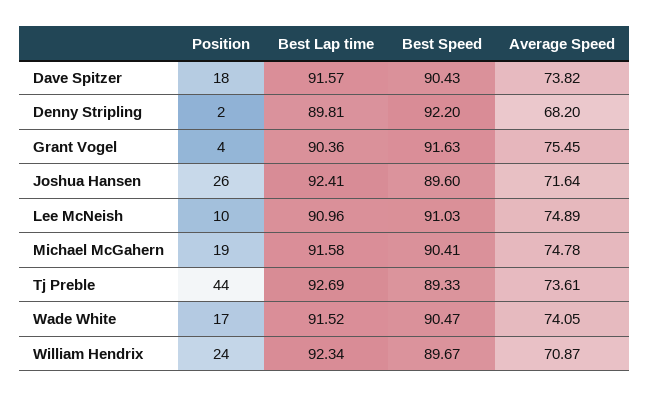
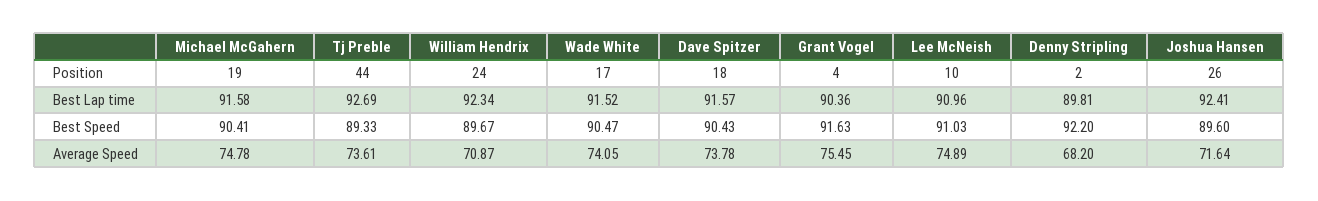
Average Speed, Dave Spitzer: 73.82 -> 73.78

